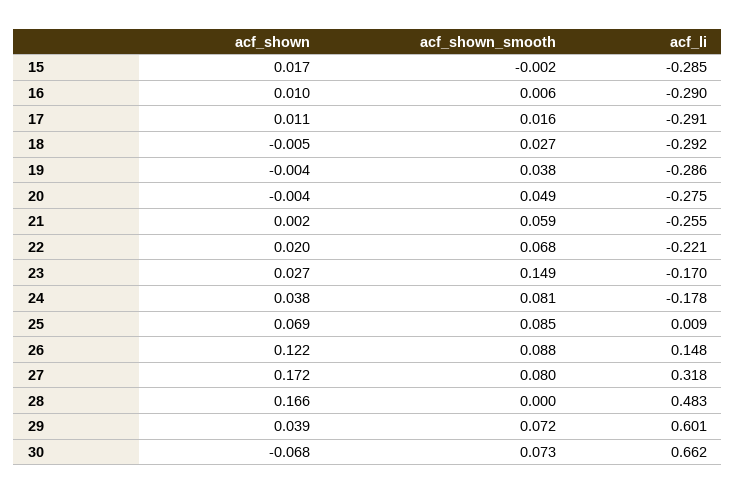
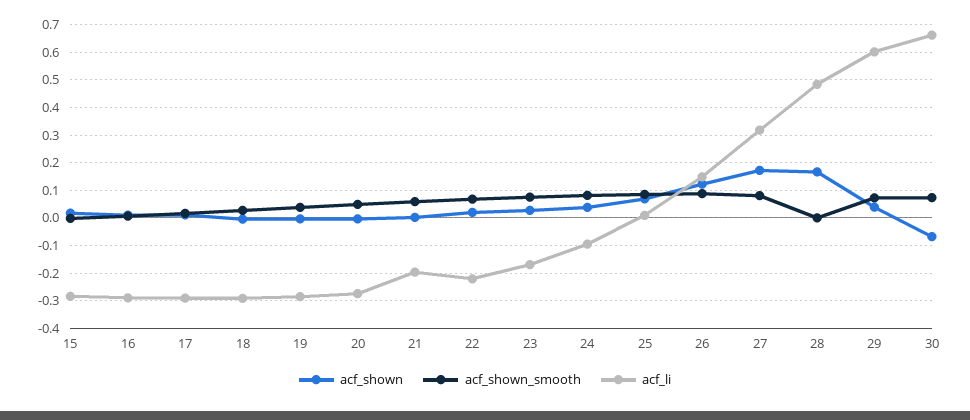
acf_li, 21: -0.255 -> -0.2
acf_shown_smooth, 23: 0.149 -> 0.075
acf_li, 24: -0.178 -> -0.1

